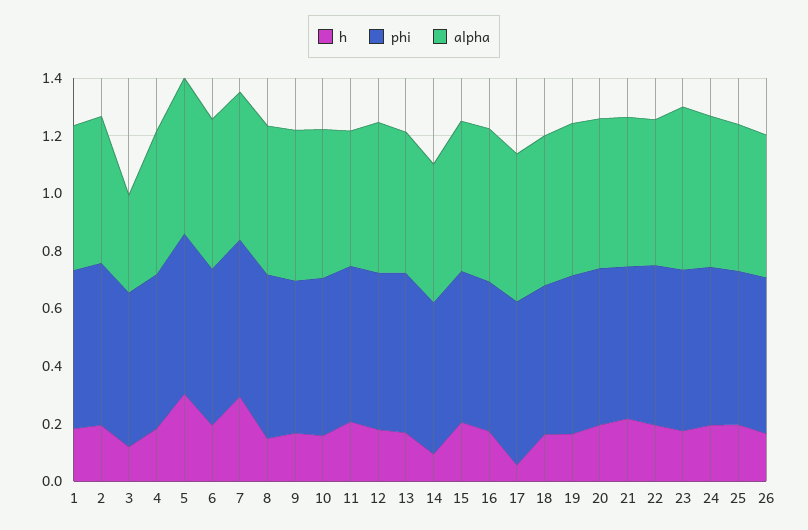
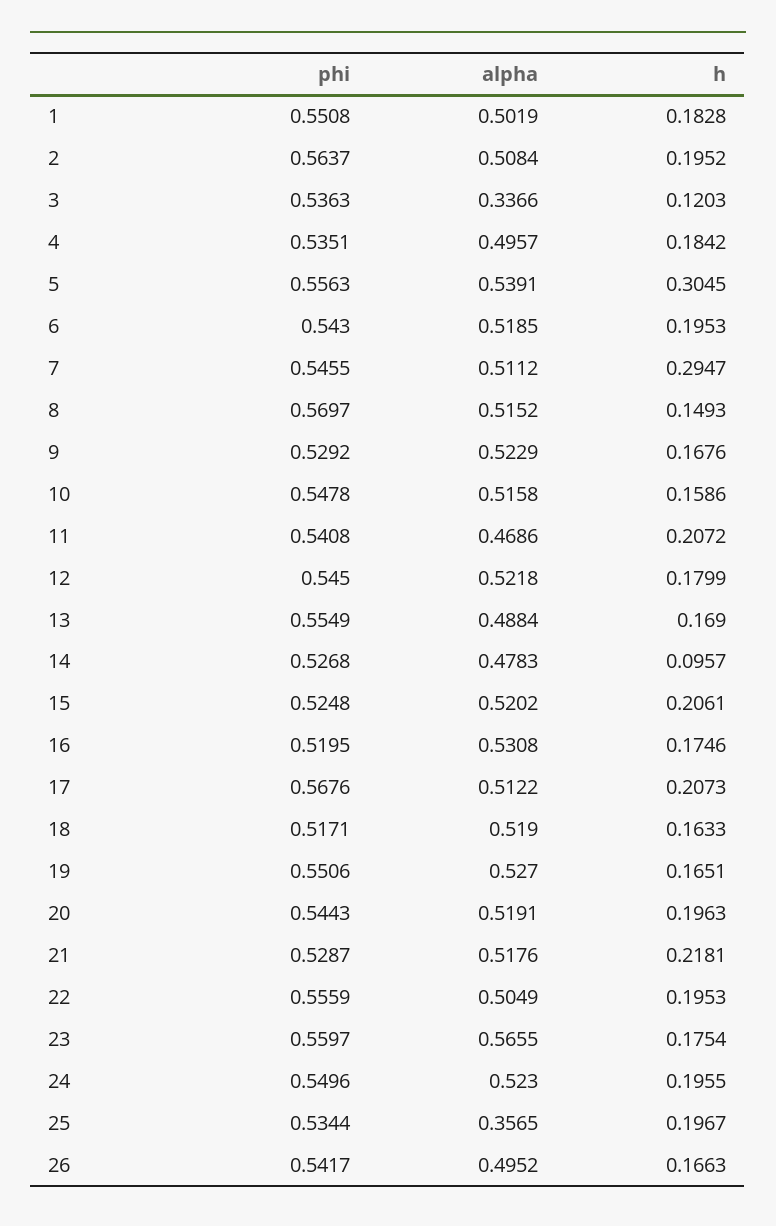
h, 17: 0.05 -> 0.2073
alpha, 25: 0.5 -> 0.3565

